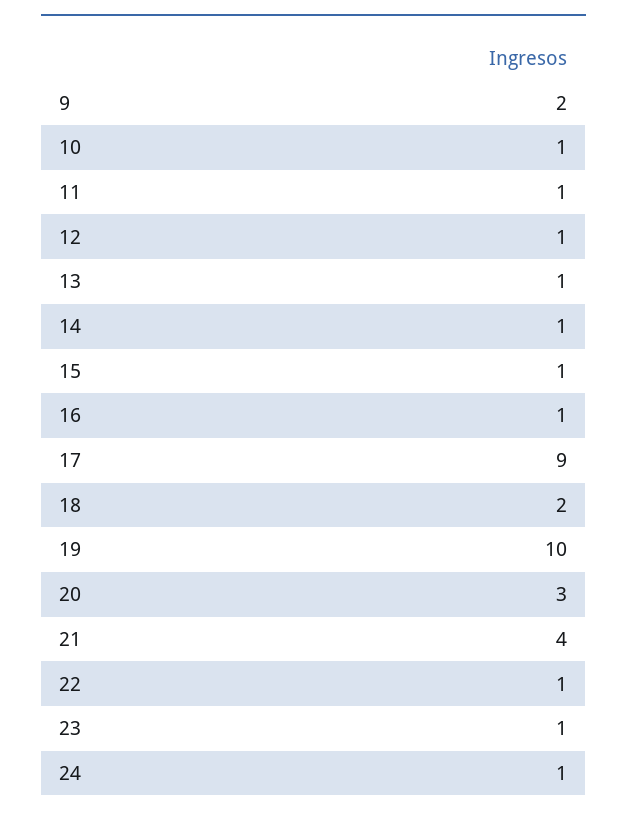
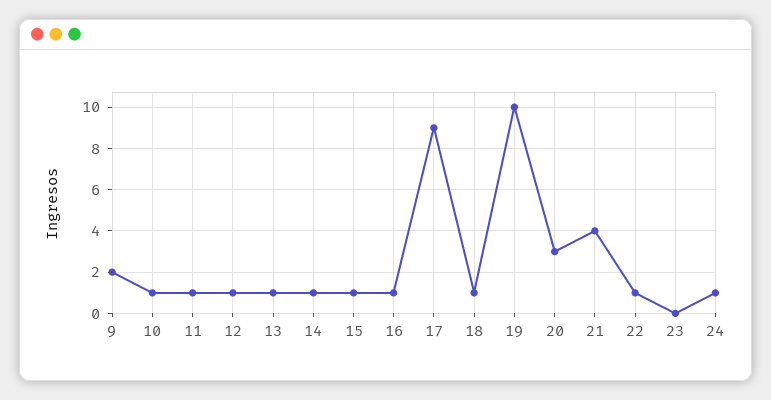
18: 2 -> 1
23: 1 -> 0

